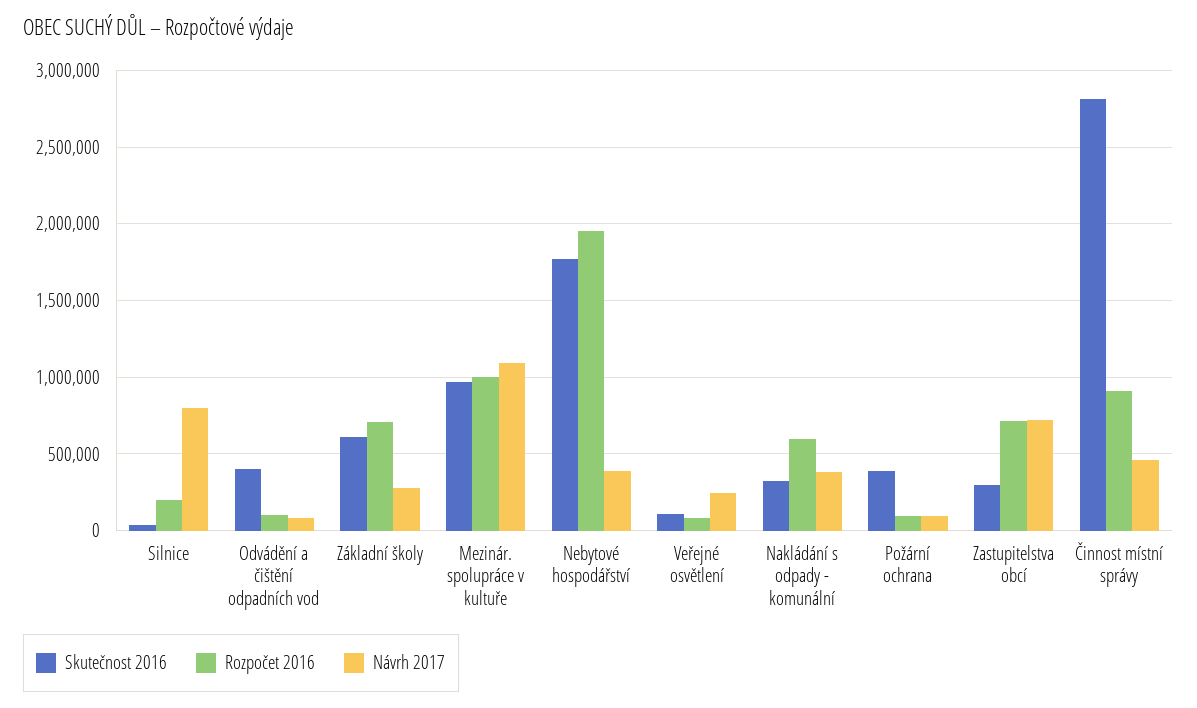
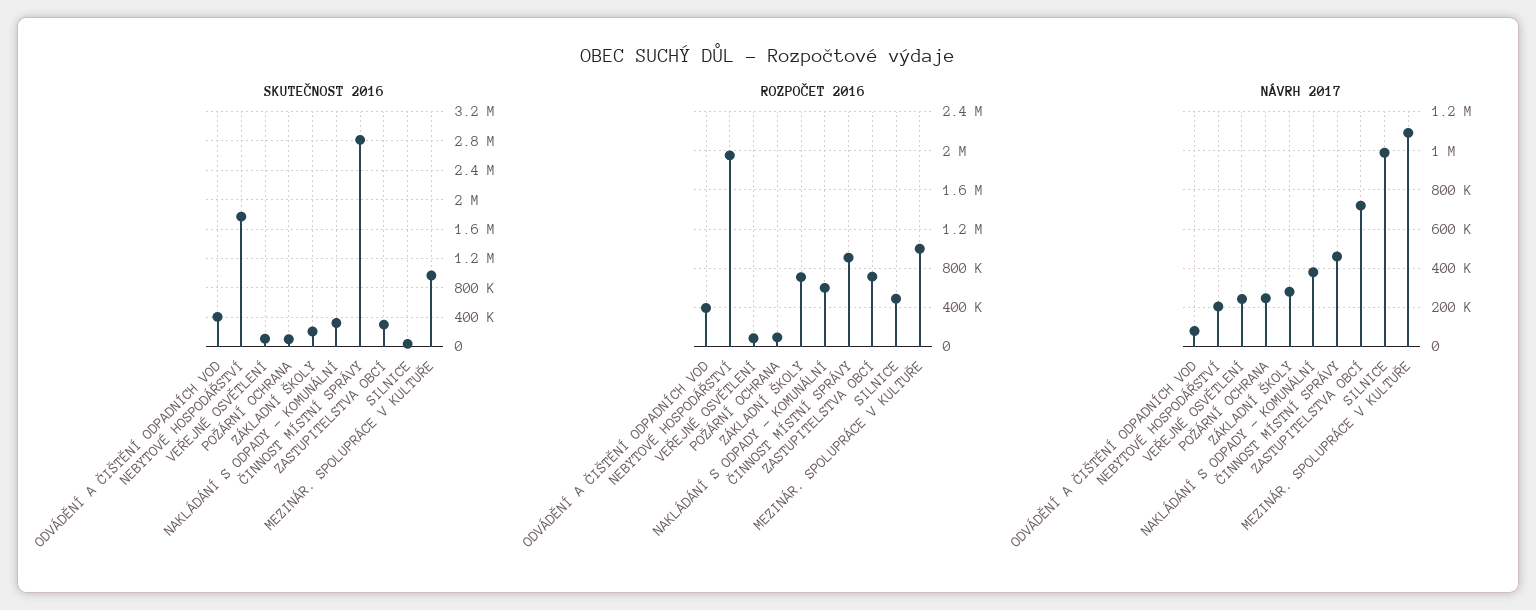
Rozpočet 2016, Silnice: 200000 -> 500000
Návrh 2017, Silnice: 800000 -> 1000000
Rozpočet 2016, Odvádění a čištění odpadních vod: 100000 -> 400000
Skutečnost 2016, Základní školy: 600000 -> 200000
Návrh 2017, Nebytové hospodářství: 400000 -> 200000
Skutečnost 2016, Požární ochrana: 400000 -> 100000
Návrh 2017, Požární ochrana: 100000 -> 250000

